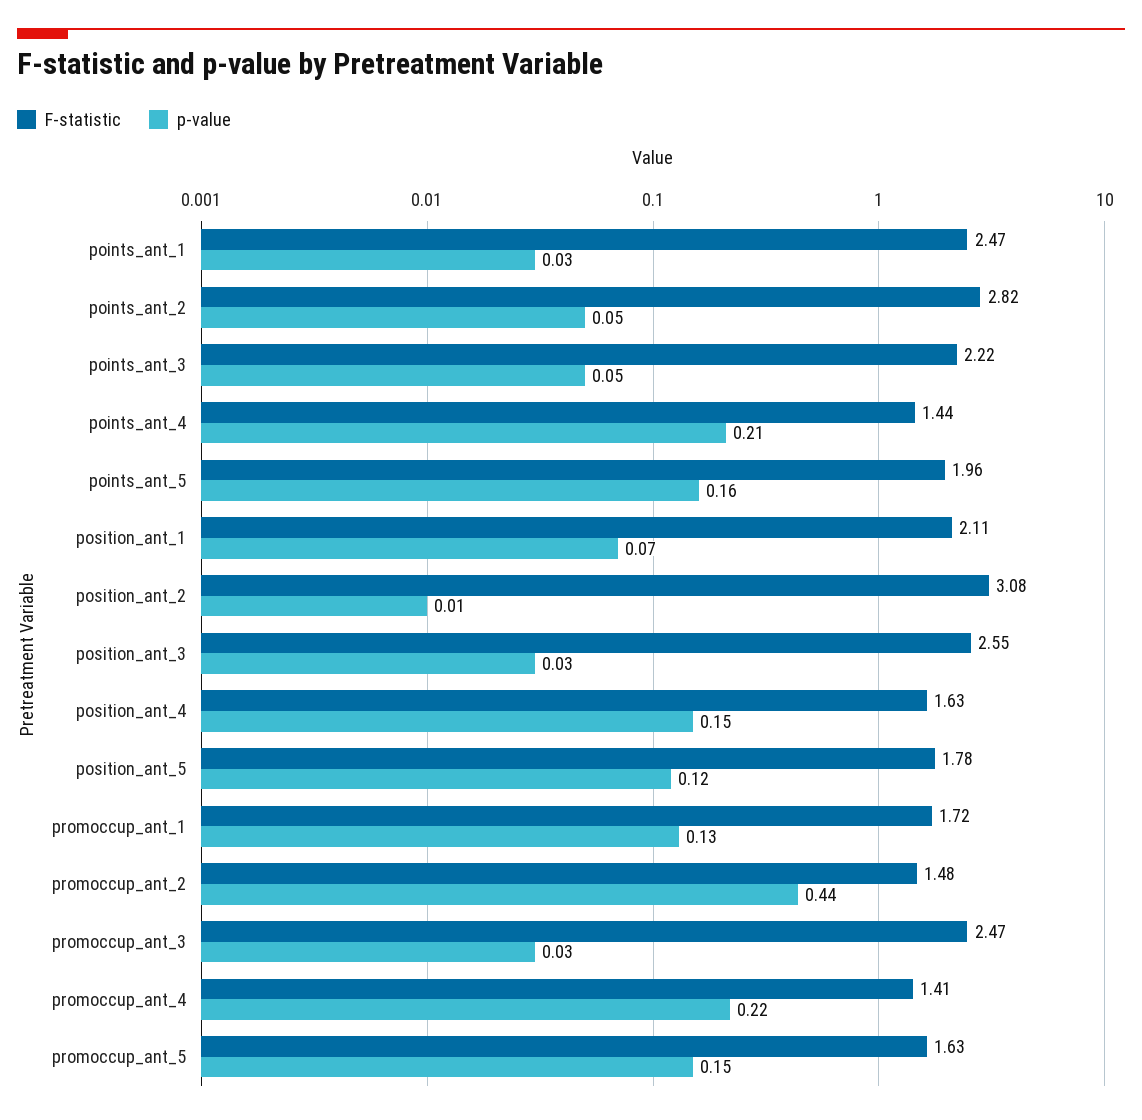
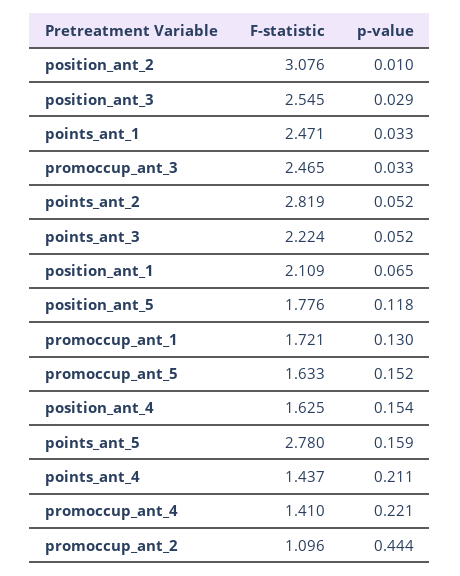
F-statistic, points_ant_5: 1.96 -> 2.78
F-statistic, promoccup_ant_2: 1.48 -> 1.096

